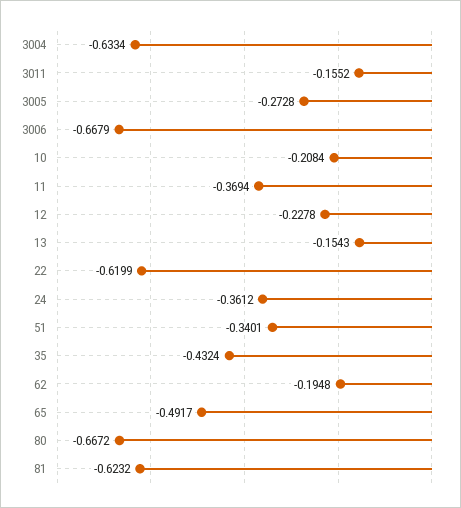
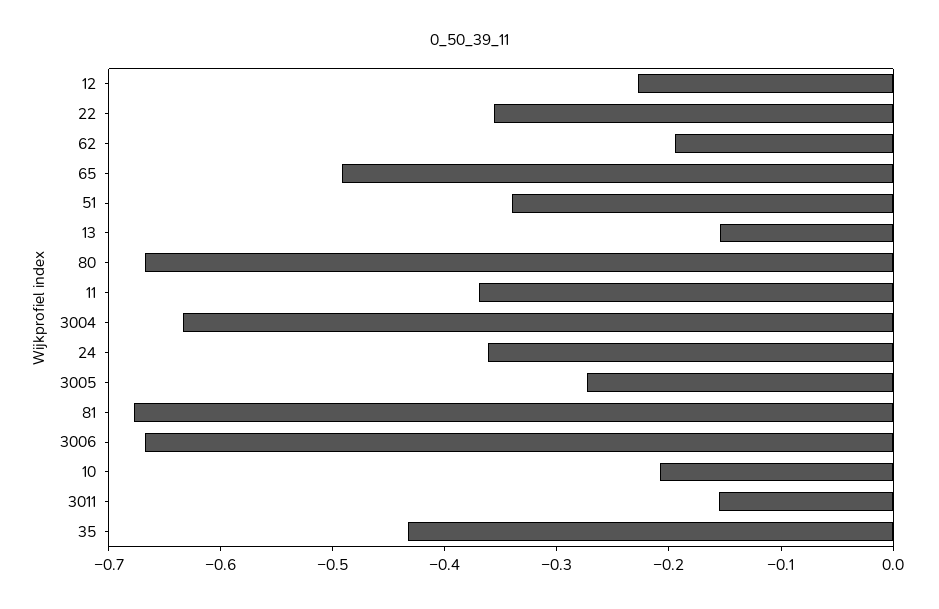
22: -0.6199 -> -0.36
81: -0.6232 -> -0.68

